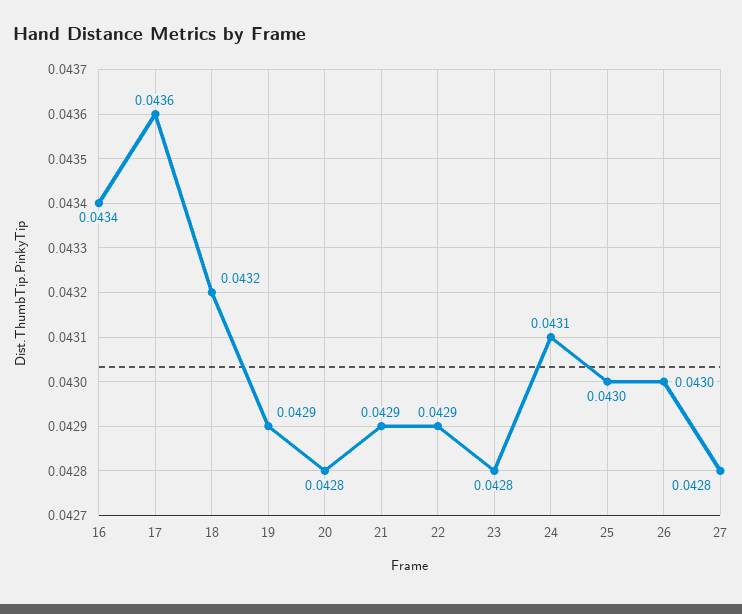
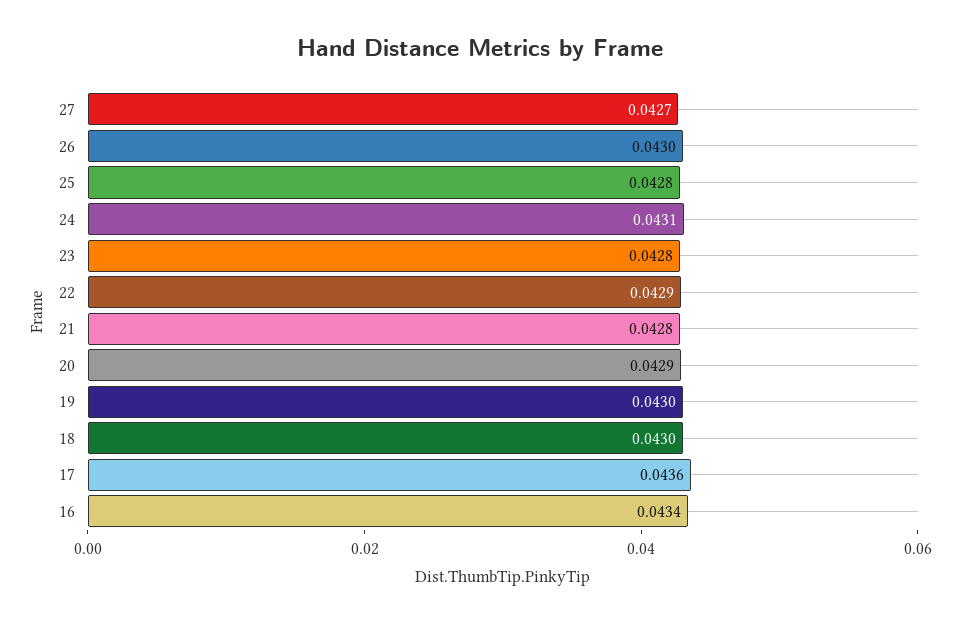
18: 0.0432 -> 0.043
19: 0.0429 -> 0.043
20: 0.0428 -> 0.0429
21: 0.0429 -> 0.0428
25: 0.043 -> 0.0428
27: 0.0428 -> 0.0427

